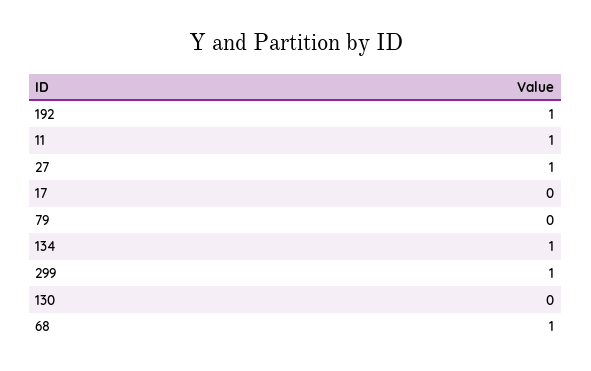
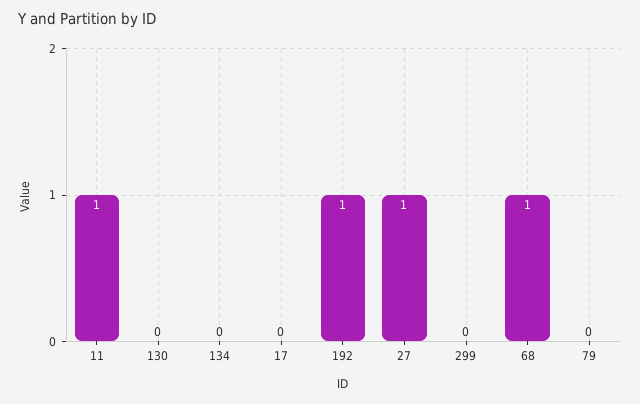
134: 1 -> 0
299: 1 -> 0

